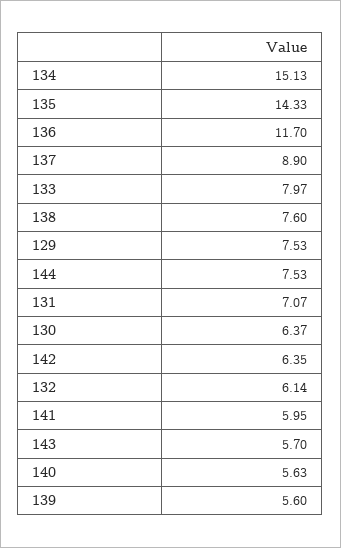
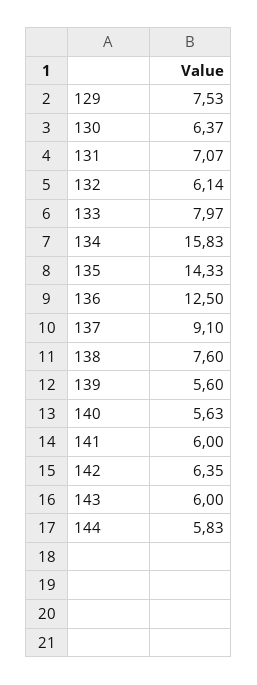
134: 15.13 -> 15.83
136: 11.7 -> 12.5
137: 8.9 -> 9.1
144: 7.53 -> 5.83
141: 5.95 -> 6
143: 5.7 -> 6

